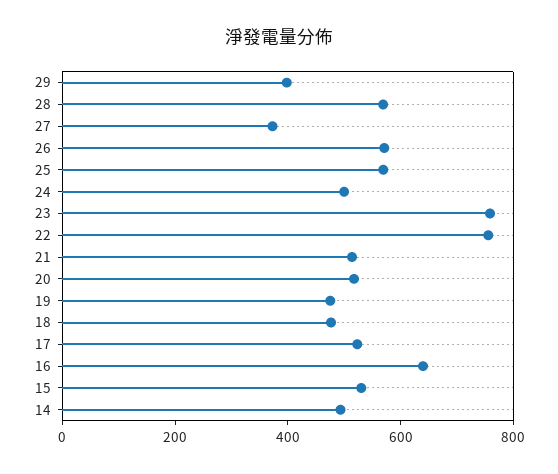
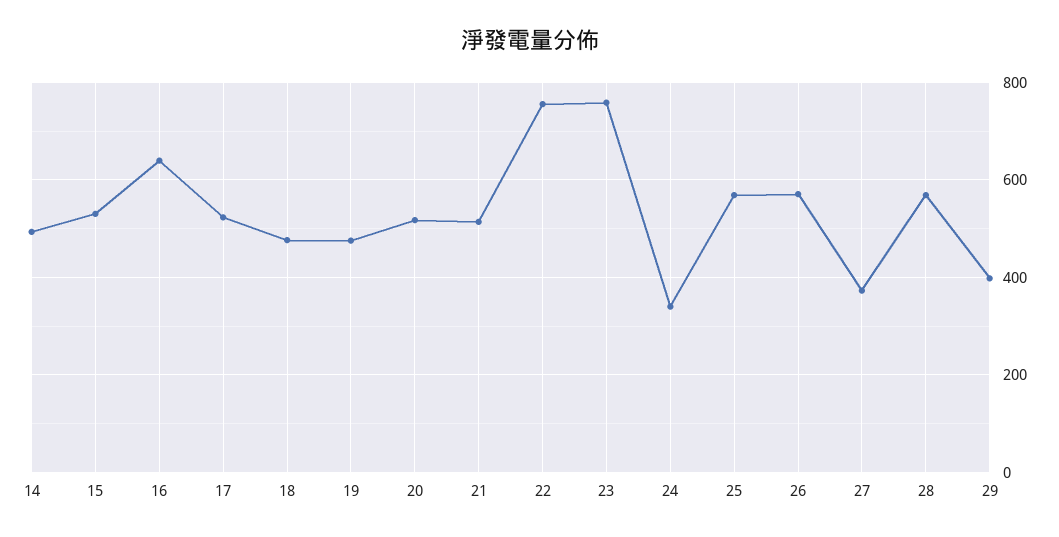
24: 500 -> 340

